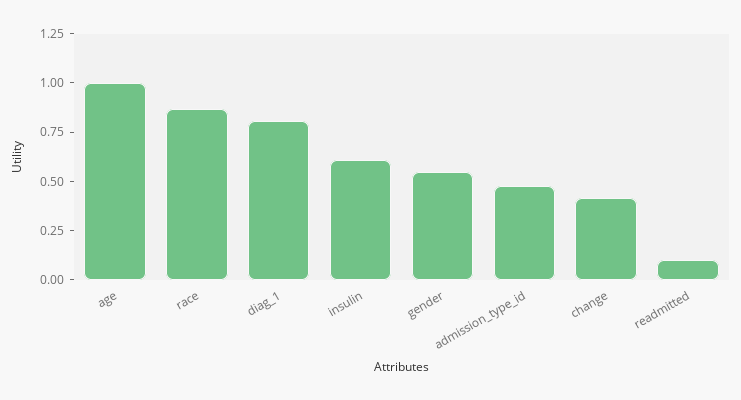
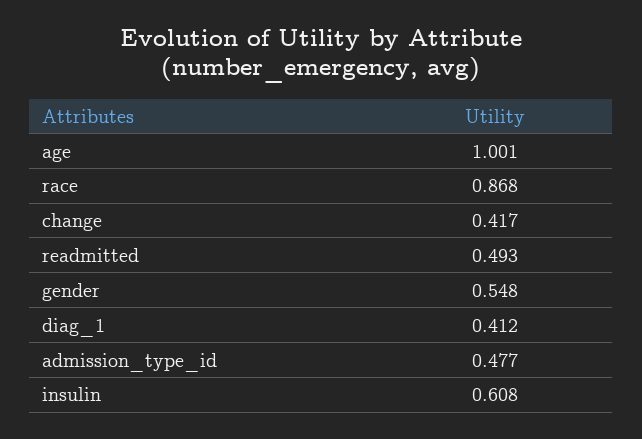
diag_1: 0.8 -> 0.412
readmitted: 0.1 -> 0.493

